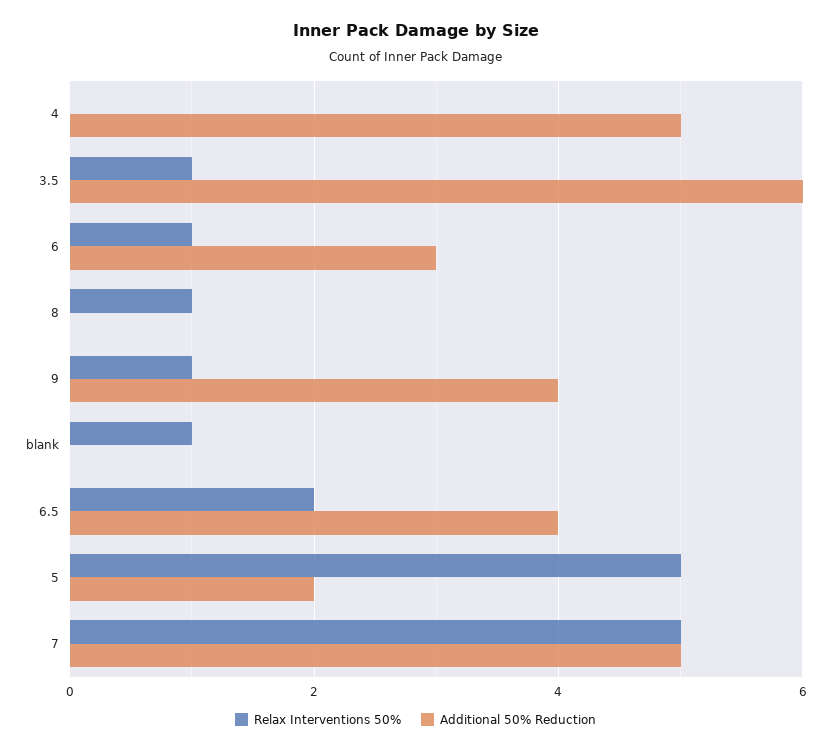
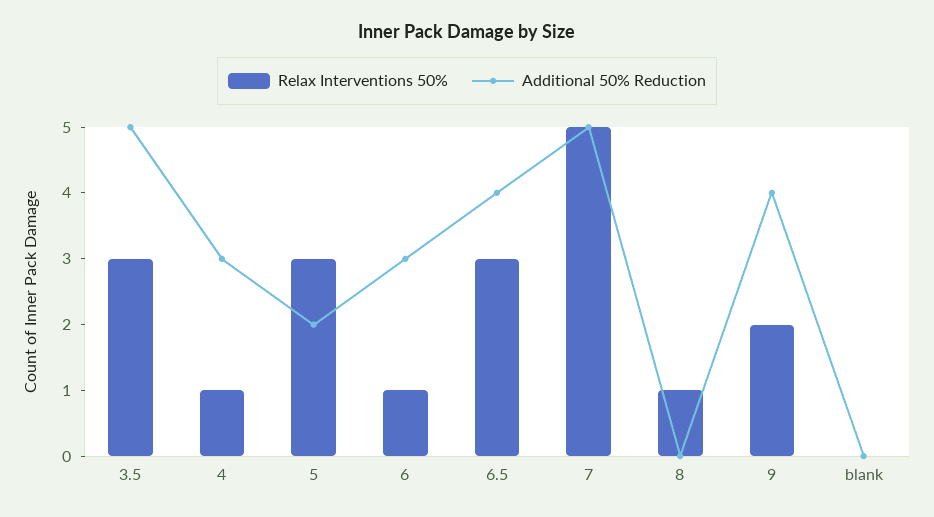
Relax Interventions 50%, 4: 0 -> 1
Additional 50% Reduction, 4: 5 -> 3
Relax Interventions 50%, 3.5: 1 -> 3
Additional 50% Reduction, 3.5: 6 -> 5
Relax Interventions 50%, 9: 1 -> 2
Relax Interventions 50%, blank: 1 -> 0
Relax Interventions 50%, 6.5: 2 -> 3
Relax Interventions 50%, 5: 5 -> 3

